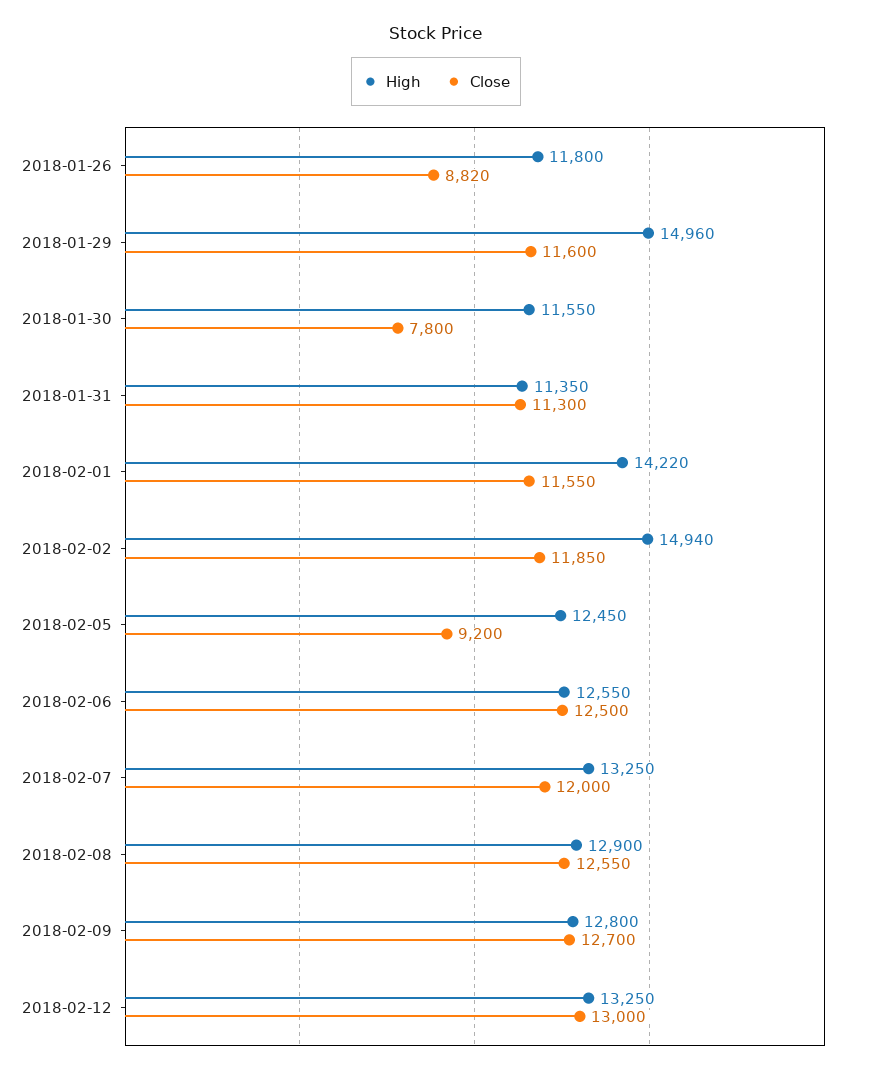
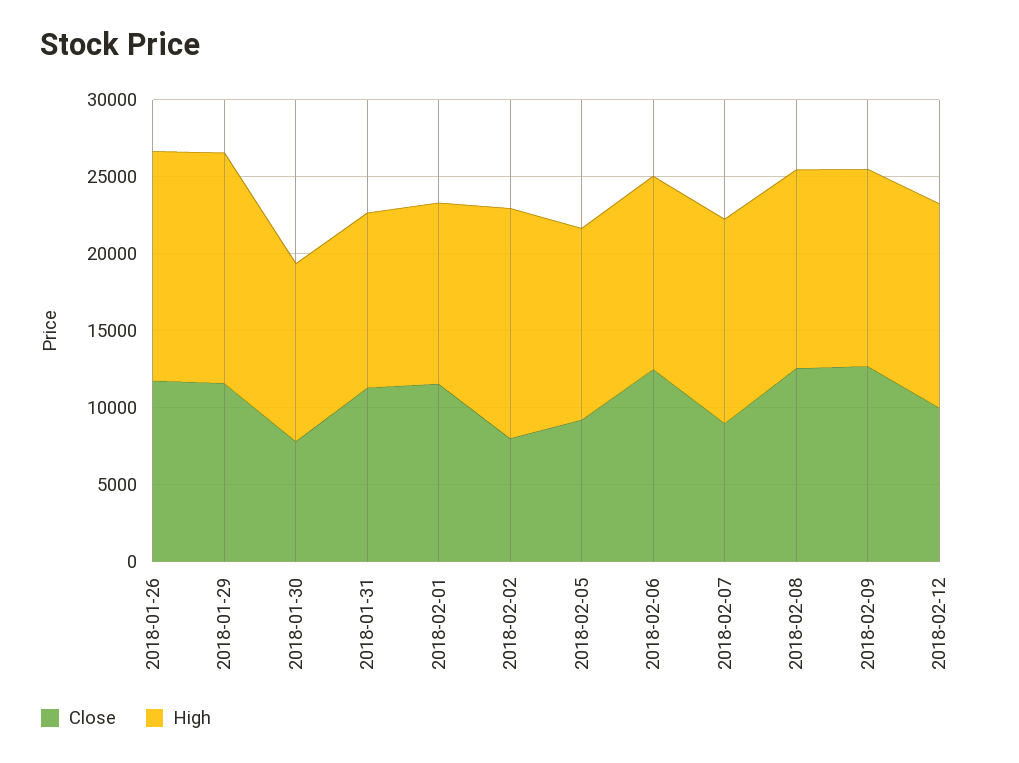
High, 2018-01-26: 11800 -> 15000
Close, 2018-01-26: 8820 -> 12000
High, 2018-02-01: 14220 -> 12000
Close, 2018-02-02: 11850 -> 8000
Close, 2018-02-07: 12000 -> 9000
Close, 2018-02-12: 13000 -> 10000

